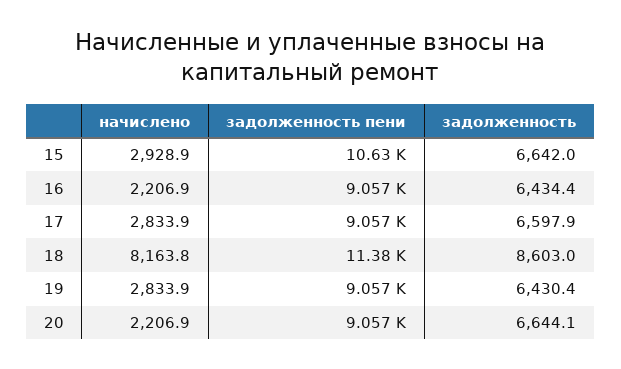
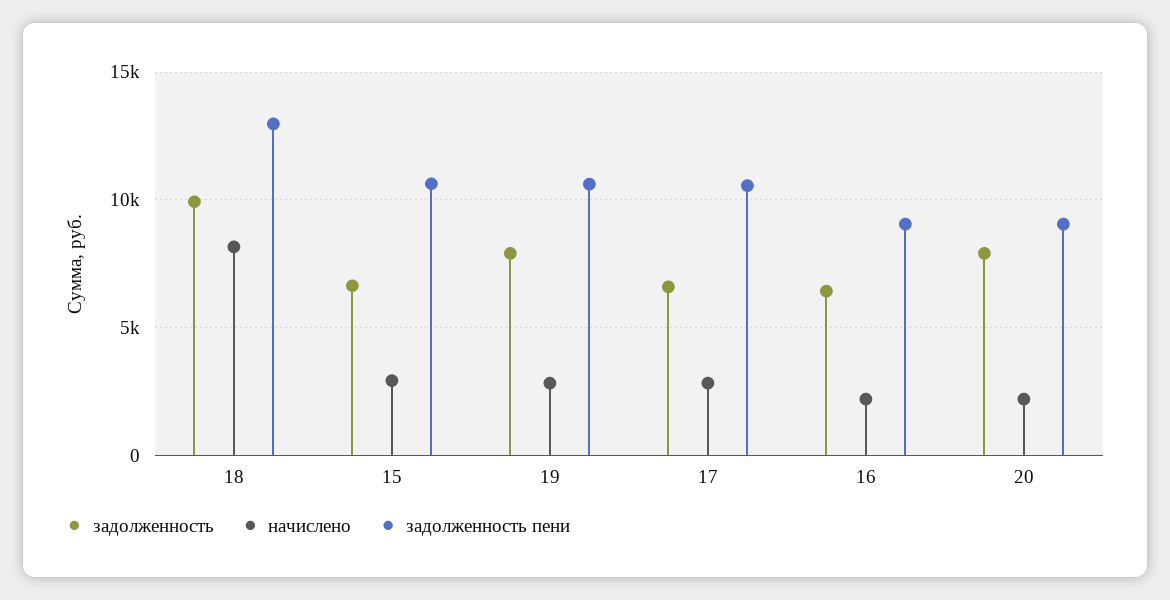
задолженность пени, 17: 9057 -> 10500
задолженность пени, 18: 11380 -> 13000
задолженность, 18: 8603 -> 10000
задолженность пени, 19: 9057 -> 10500
задолженность, 19: 6430.4 -> 8000
задолженность, 20: 6644.1 -> 8000

